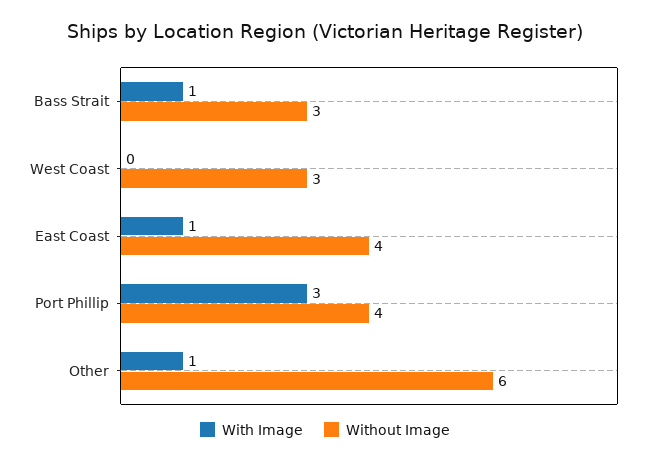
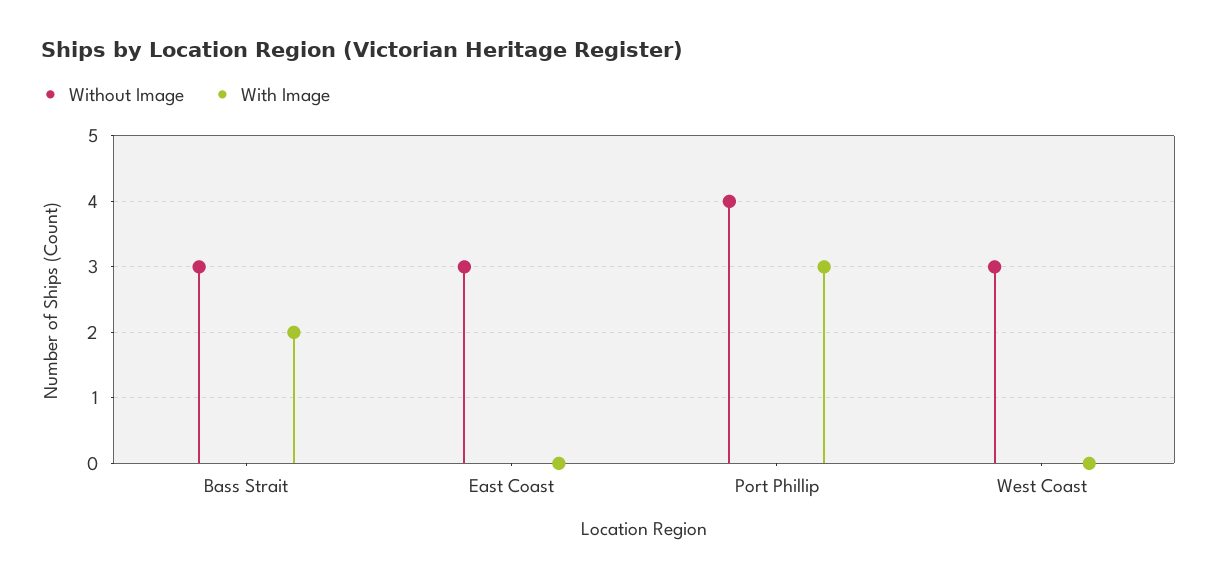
With Image, Bass Strait: 1 -> 2
With Image, East Coast: 1 -> 0
Without Image, East Coast: 4 -> 3
With Image, Other: 1 -> none
Without Image, Other: 6 -> none

